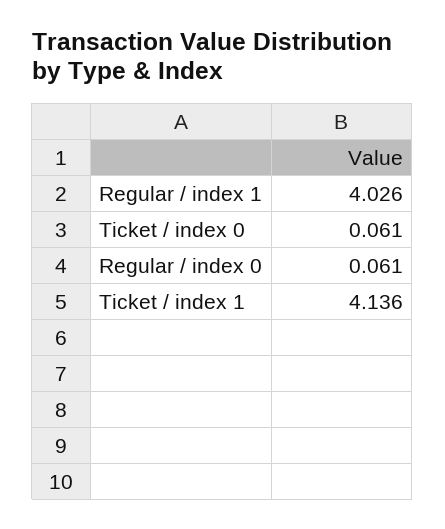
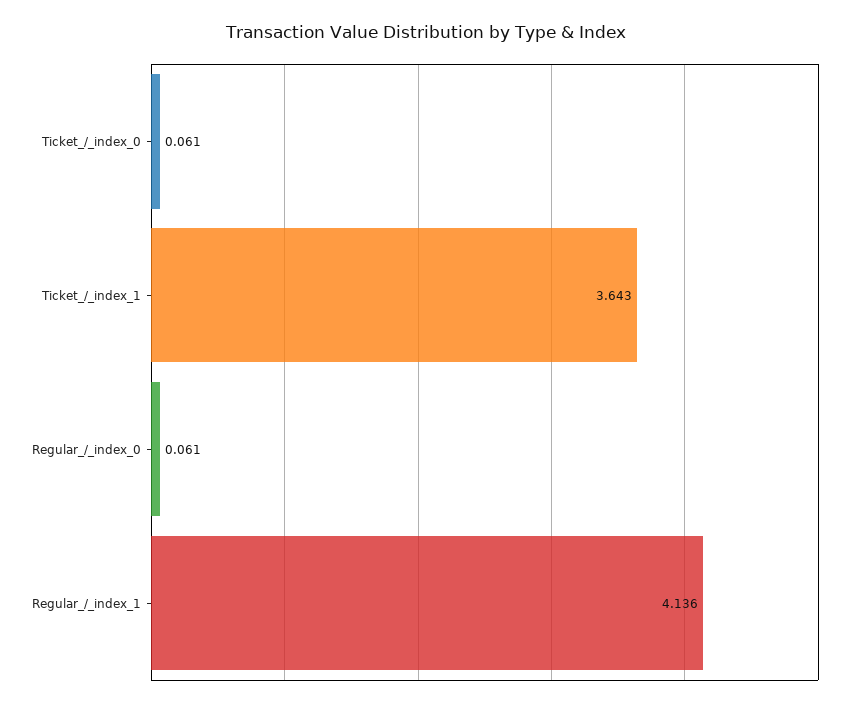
Regular / index 1: 4.026 -> 4.136
Ticket / index 1: 4.136 -> 3.643

